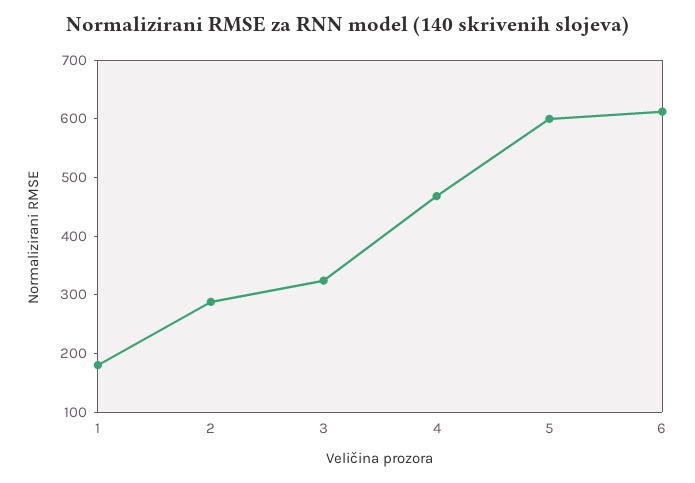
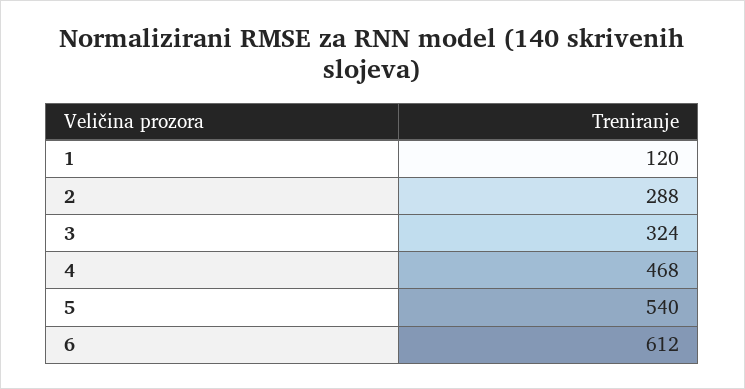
1: 180 -> 120
5: 600 -> 540

